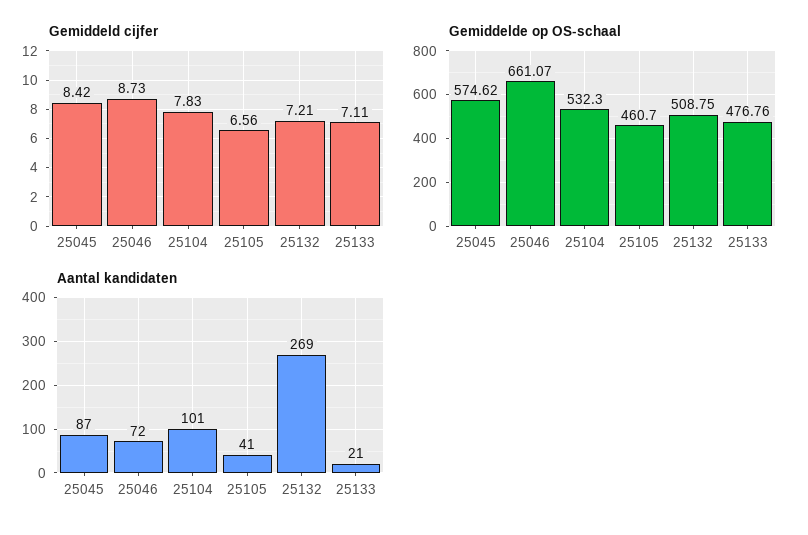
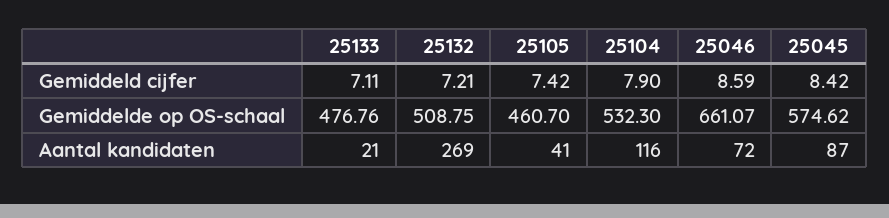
Gemiddeld cijfer, 25046: 8.73 -> 8.59
Gemiddeld cijfer, 25104: 7.83 -> 7.9
Gemiddeld cijfer, 25105: 6.56 -> 7.42
Aantal kandidaten, 25104: 101 -> 116

